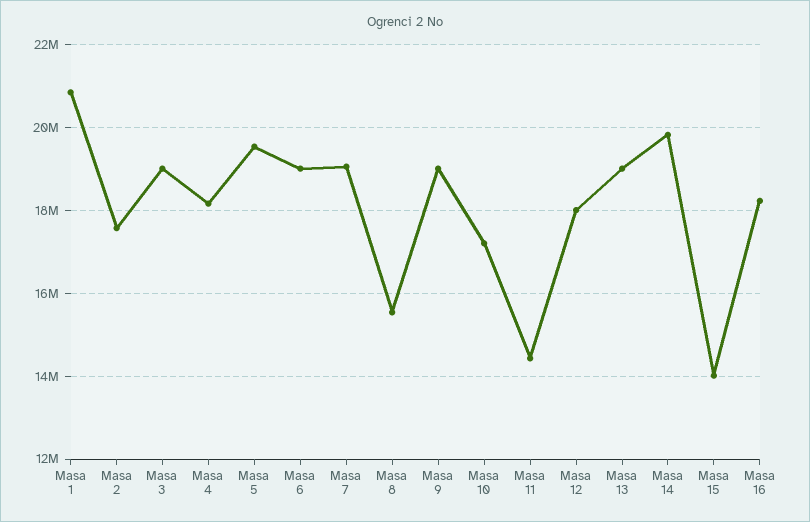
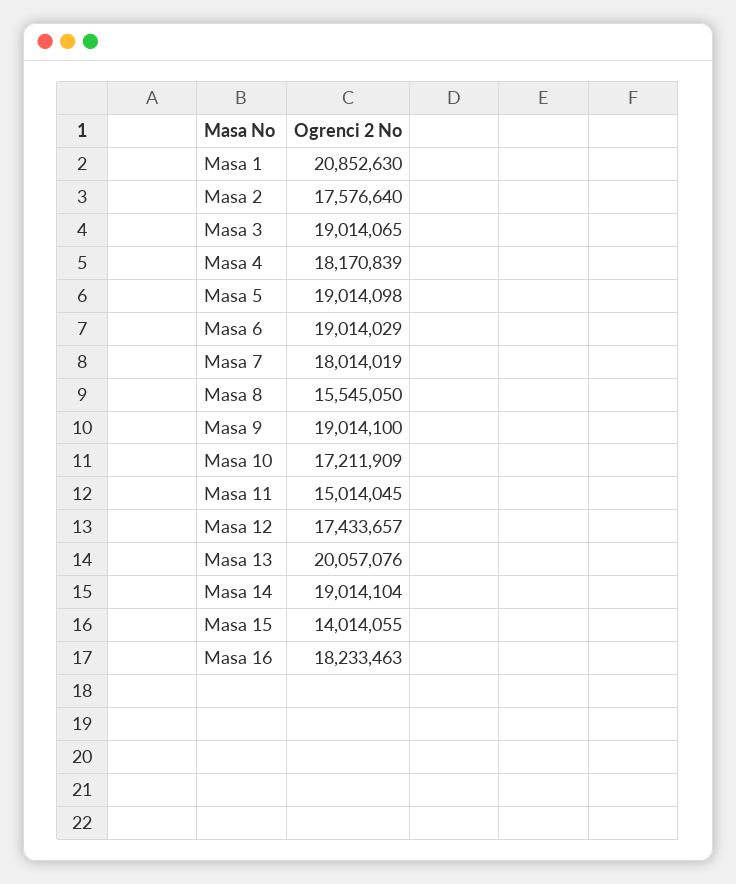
Masa 5: 19600000 -> 19014098
Masa 7: 19000000 -> 18014019
Masa 11: 14400000 -> 15014045
Masa 12: 18000000 -> 17433657
Masa 13: 19000000 -> 20057076
Masa 14: 19800000 -> 19014104

